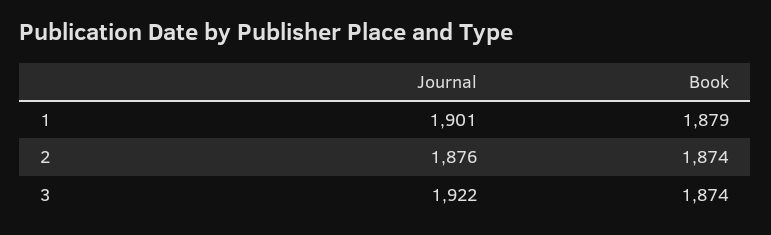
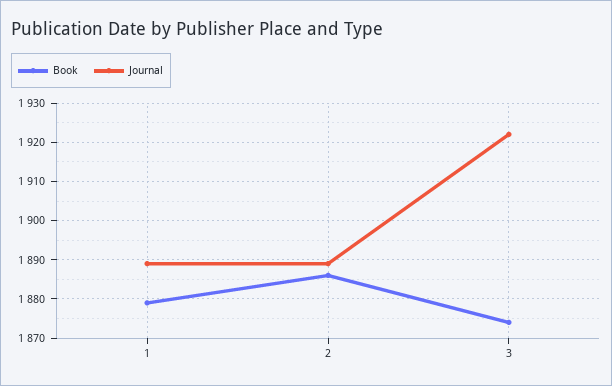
Journal, 1: 1901 -> 1890
Journal, 2: 1876 -> 1890
Book, 2: 1874 -> 1885

